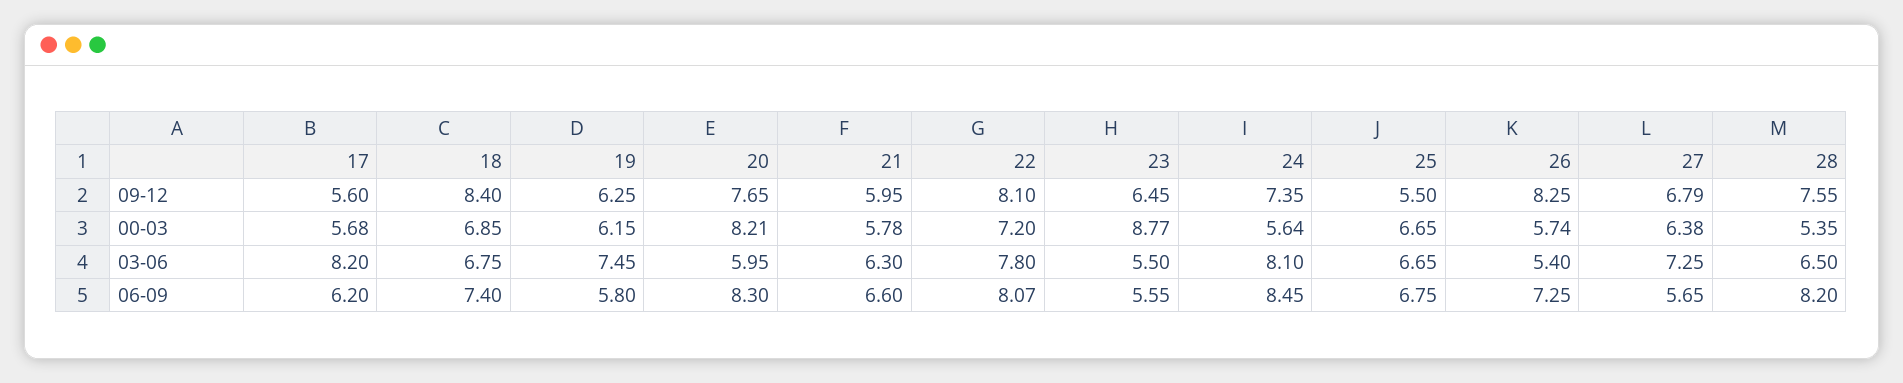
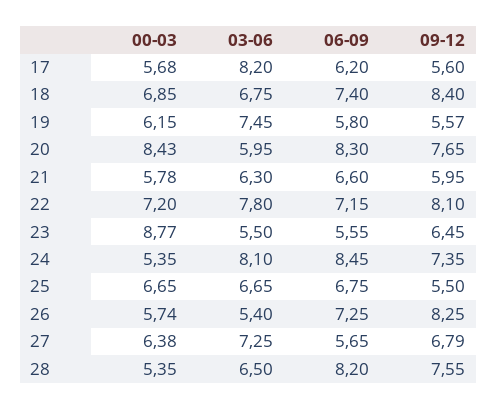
19, 09-12: 6.25 -> 5.57
20, 00-03: 8.21 -> 8.43
24, 00-03: 5.64 -> 5.35
22, 06-09: 8.07 -> 7.15

